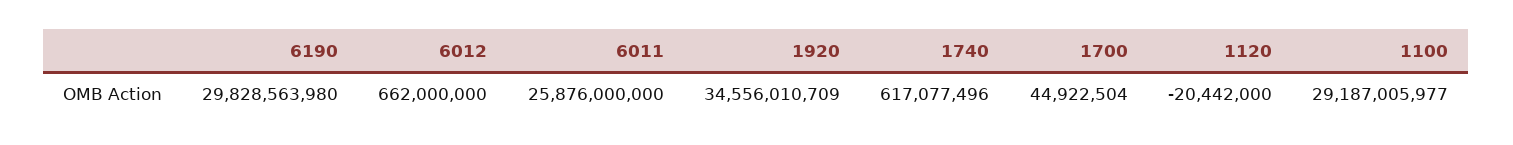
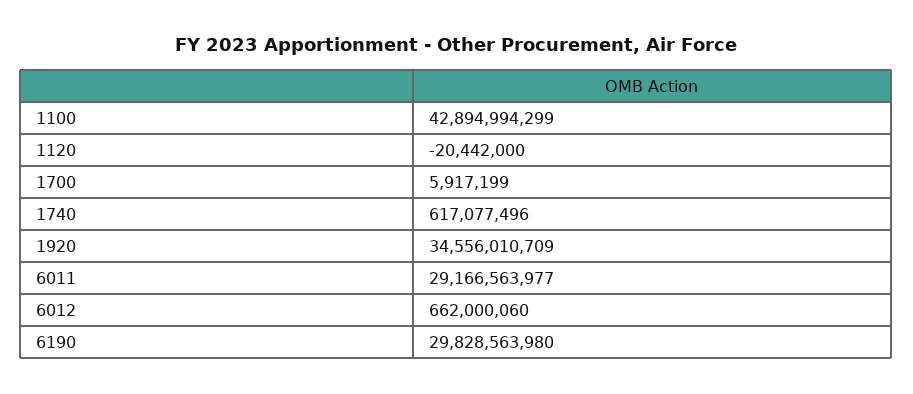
6012: 662000000 -> 662000060
6011: 25876000000 -> 29166563977
1700: 44922504 -> 5917199
1100: 29187005977 -> 42894994299

